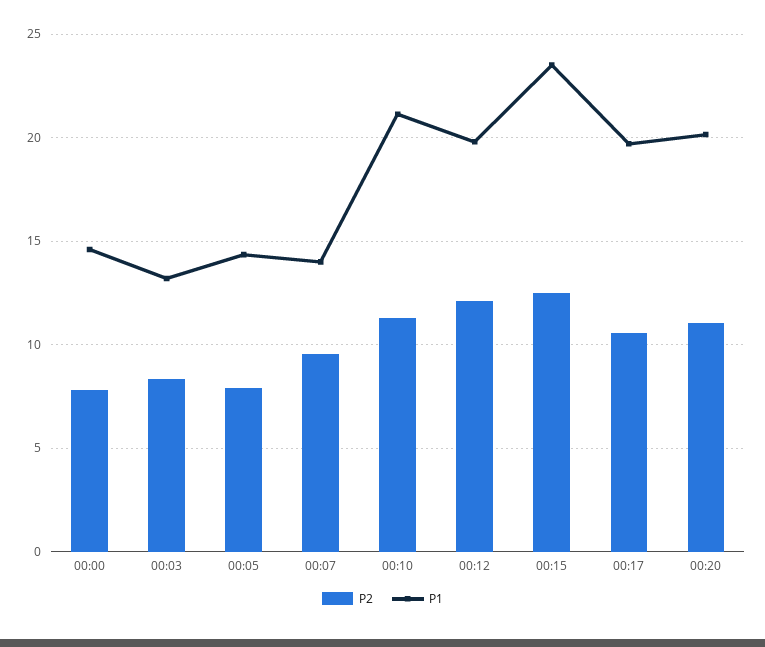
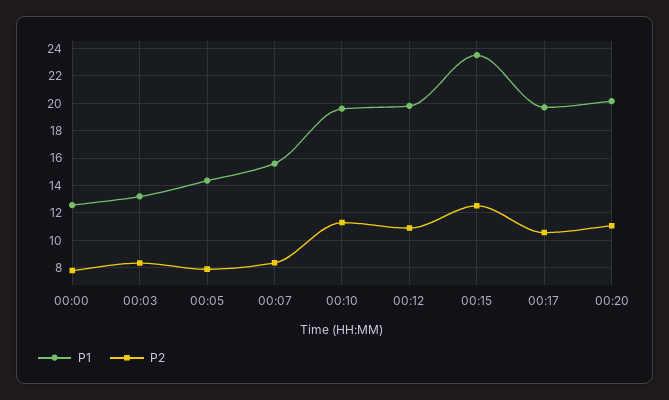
P1, 00:00: 14.5 -> 12.5
P2, 00:07: 9.5 -> 8.5
P1, 00:07: 14 -> 15.5
P1, 00:10: 21 -> 19.5
P2, 00:12: 12 -> 11

